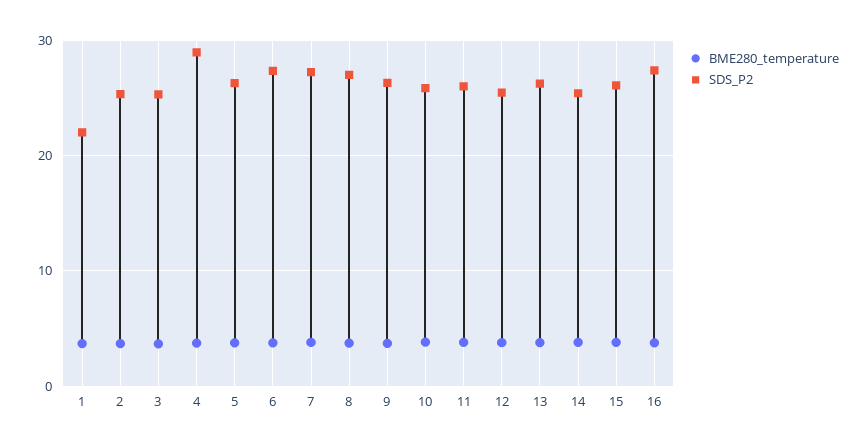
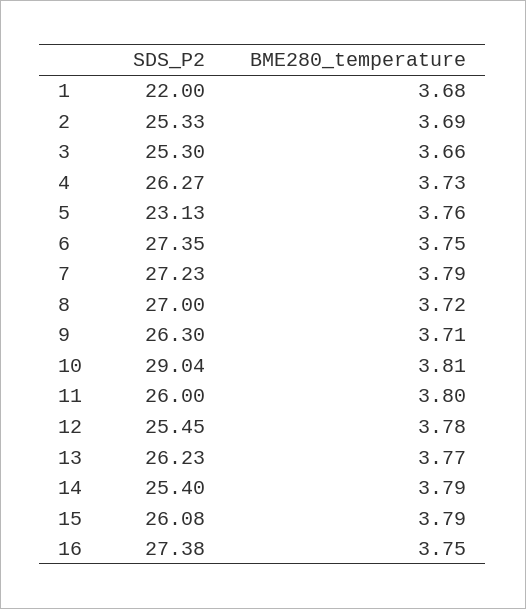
SDS_P2, 4: 29 -> 26.27
SDS_P2, 5: 26 -> 23.13
SDS_P2, 10: 26 -> 29.04

